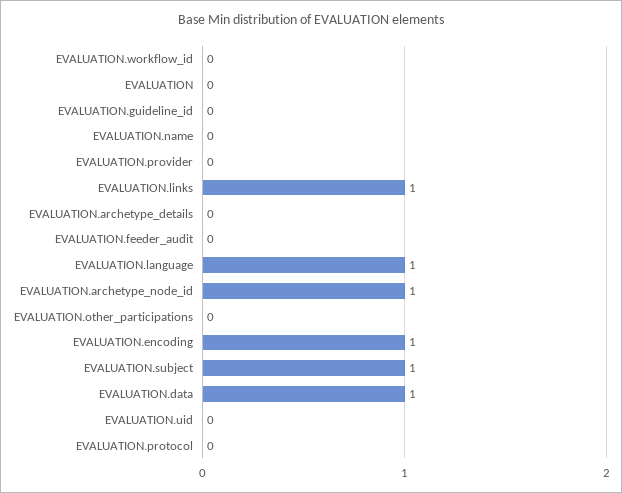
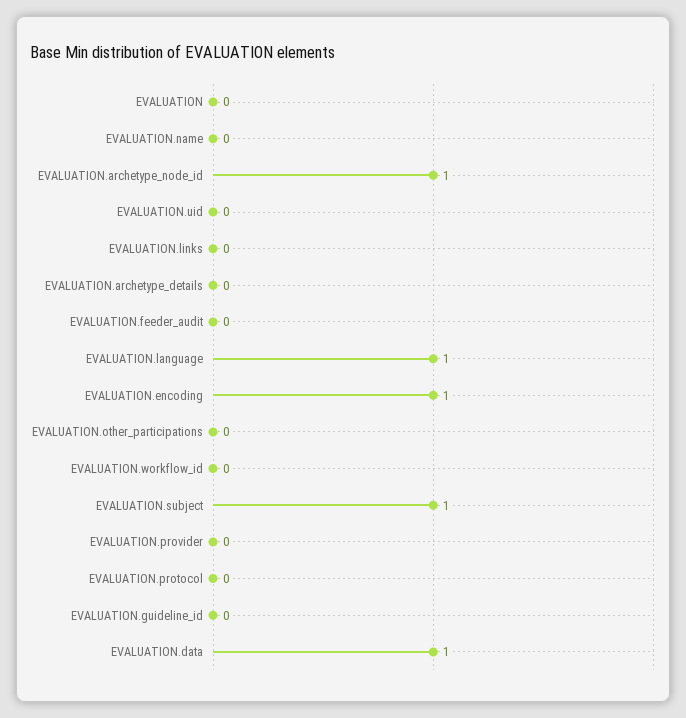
EVALUATION.links: 1 -> 0

